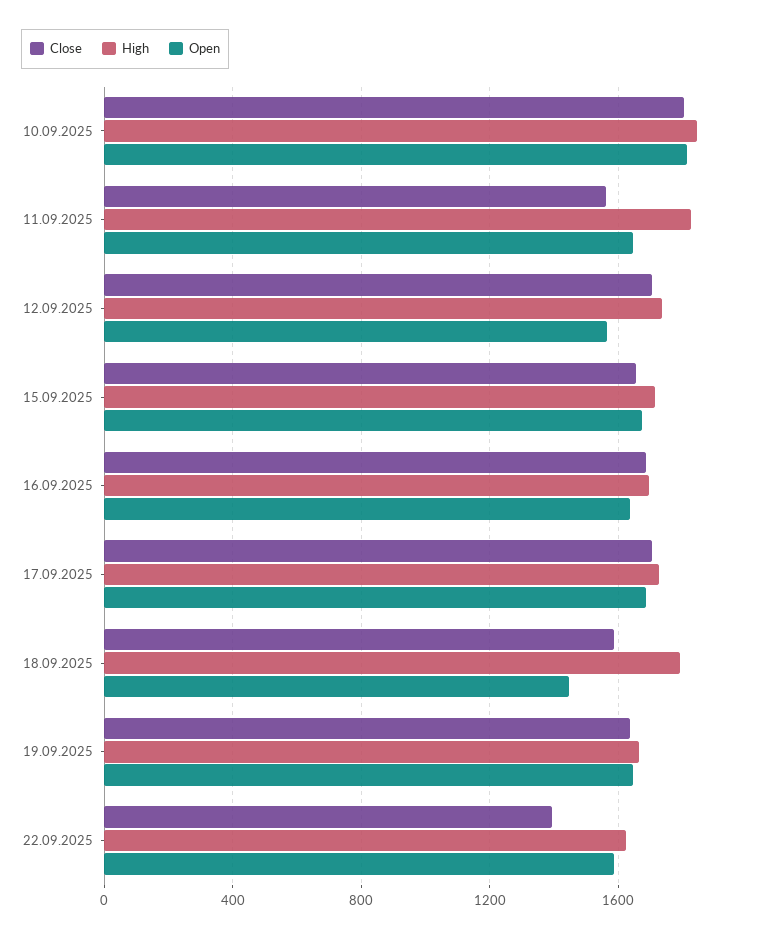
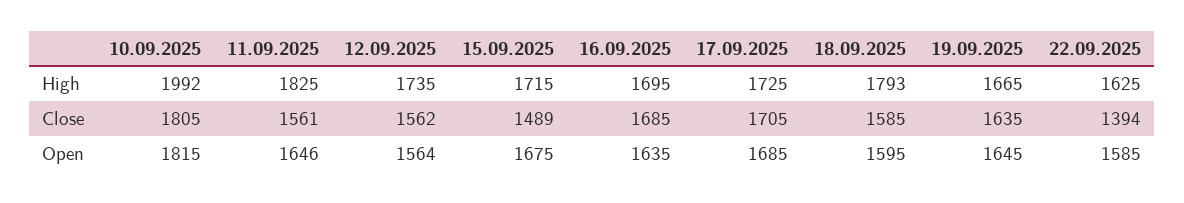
High, 10.09.2025: 1850 -> 1992
Close, 12.09.2025: 1700 -> 1562
Close, 15.09.2025: 1650 -> 1489
Open, 18.09.2025: 1450 -> 1595

